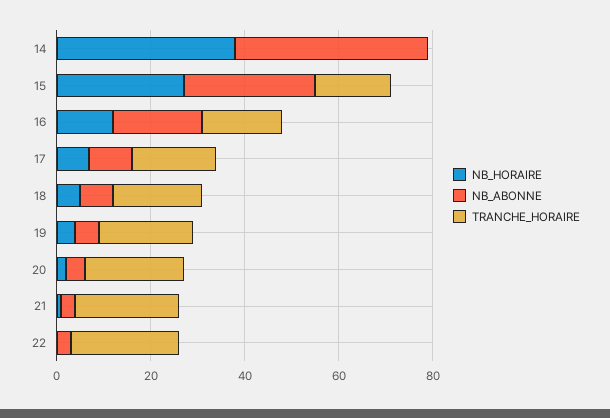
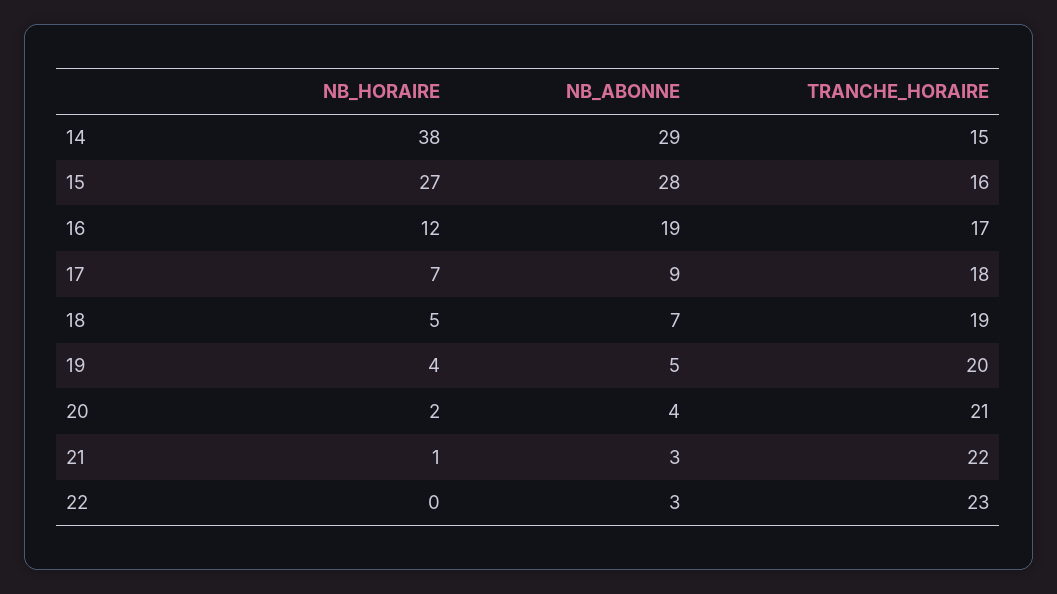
NB_ABONNE, 14: 40 -> 29
TRANCHE_HORAIRE, 14: 0 -> 15

